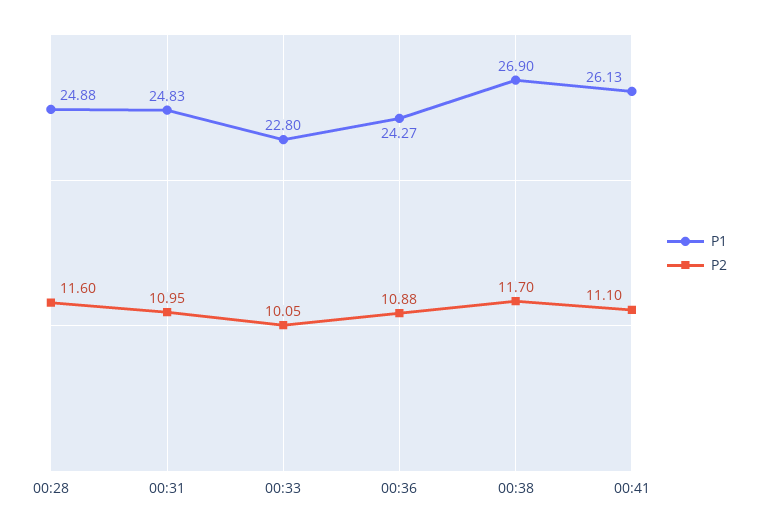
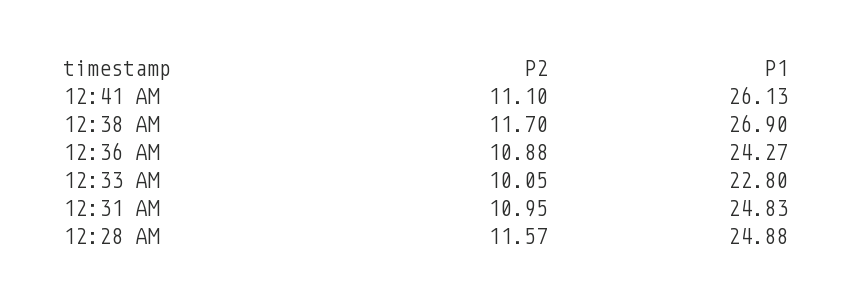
P2, 00:28: 11.6 -> 11.57

